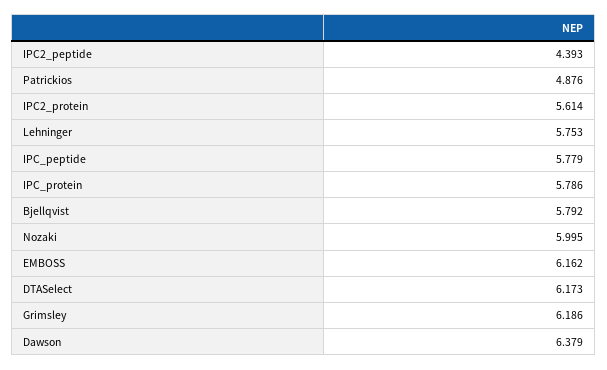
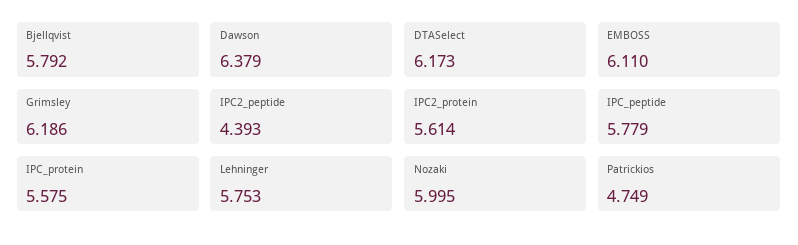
Patrickios: 4.876 -> 4.749
IPC_protein: 5.786 -> 5.575
EMBOSS: 6.162 -> 6.11

